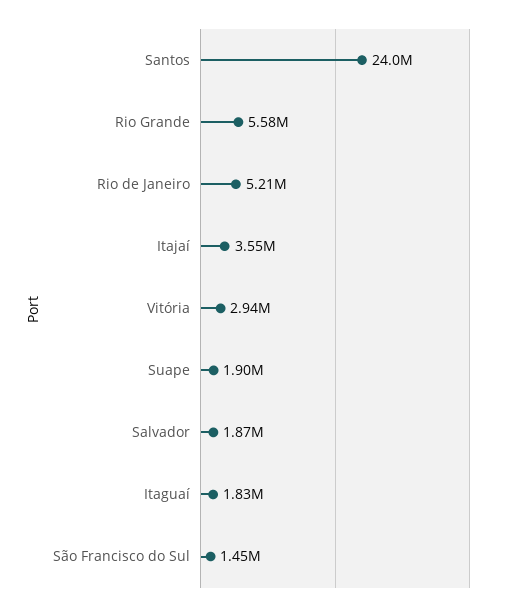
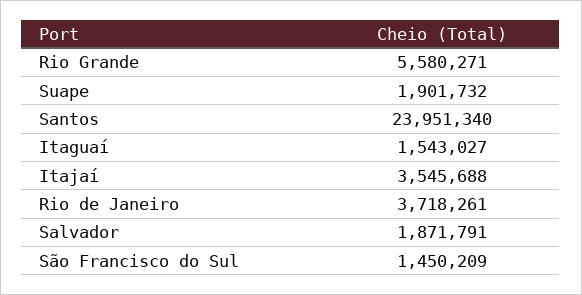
Rio de Janeiro: 5210000 -> 3718261
Vitória: 2940000 -> none
Itaguaí: 1830000 -> 1543027

